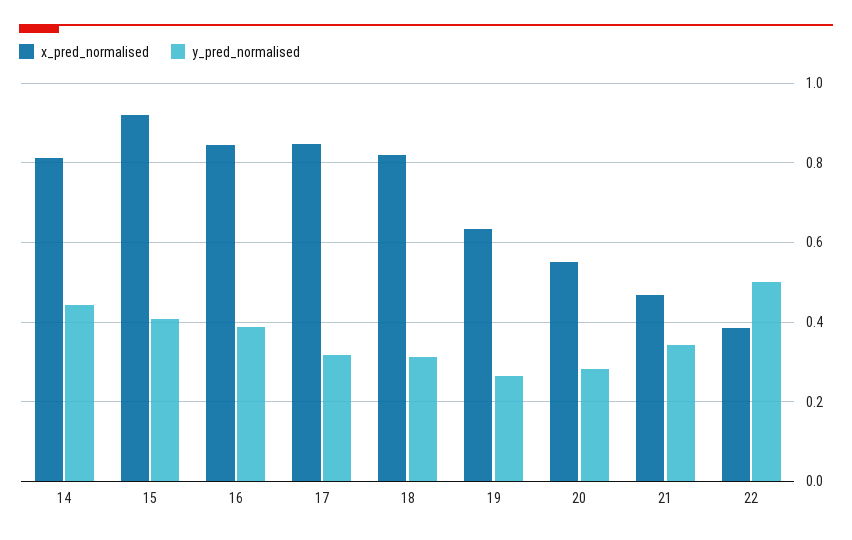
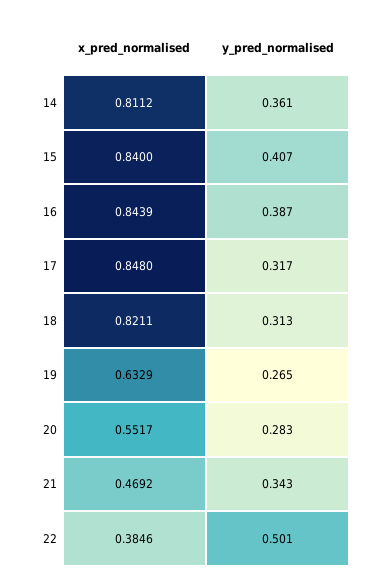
y_pred_normalised, 14: 0.44 -> 0.361
x_pred_normalised, 15: 0.92 -> 0.84

